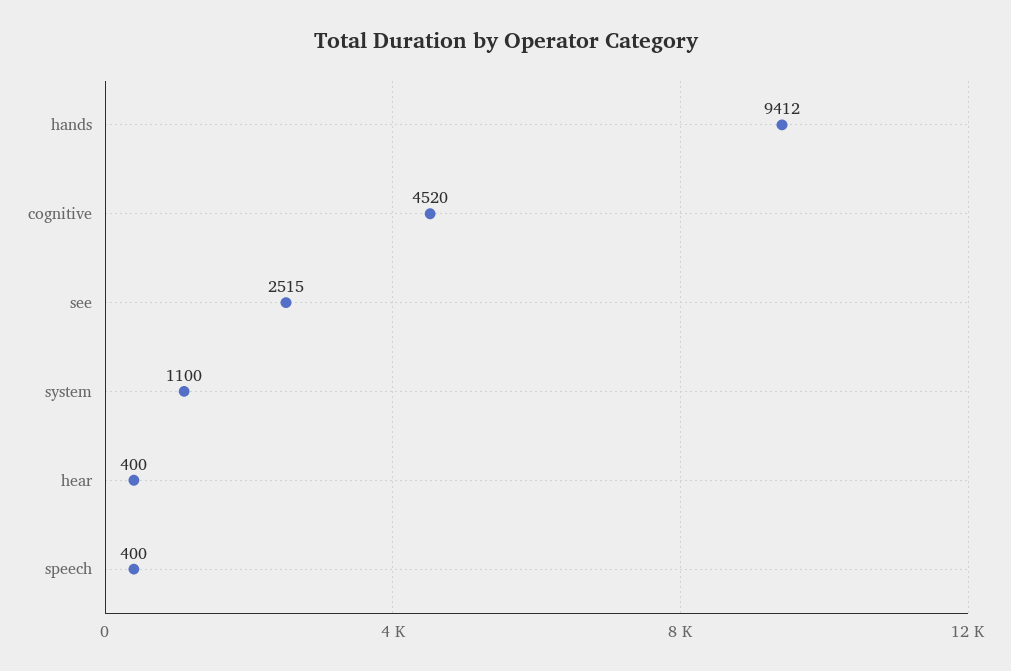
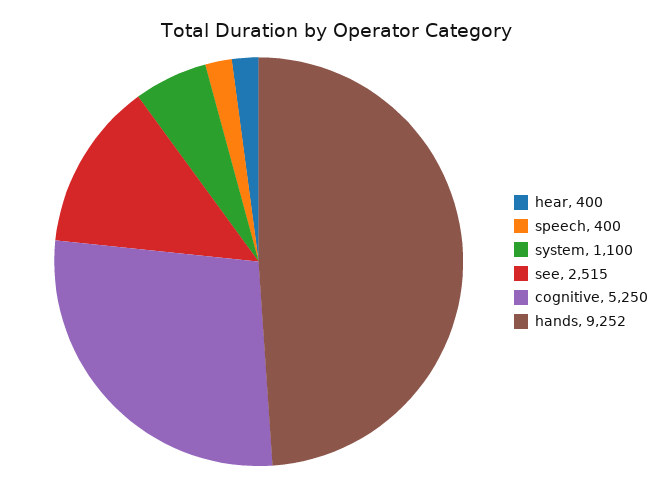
hands: 9412 -> 9252
cognitive: 4520 -> 5250

